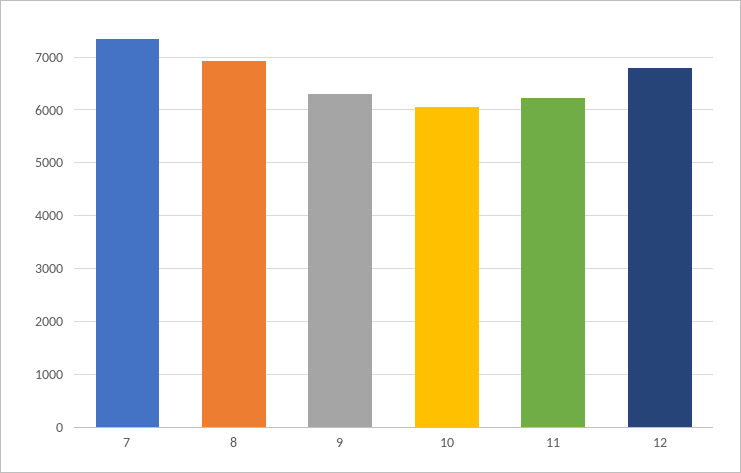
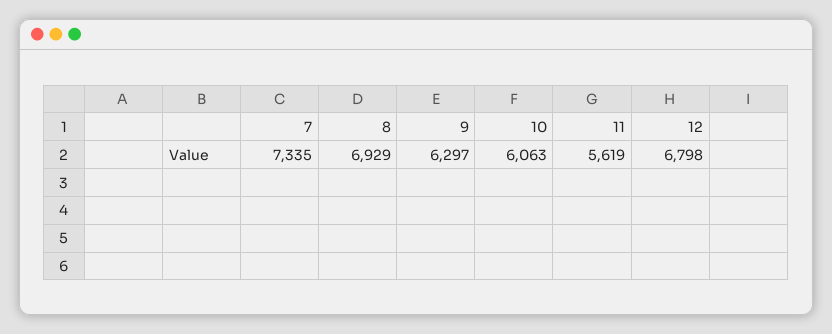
11: 6200 -> 5619

